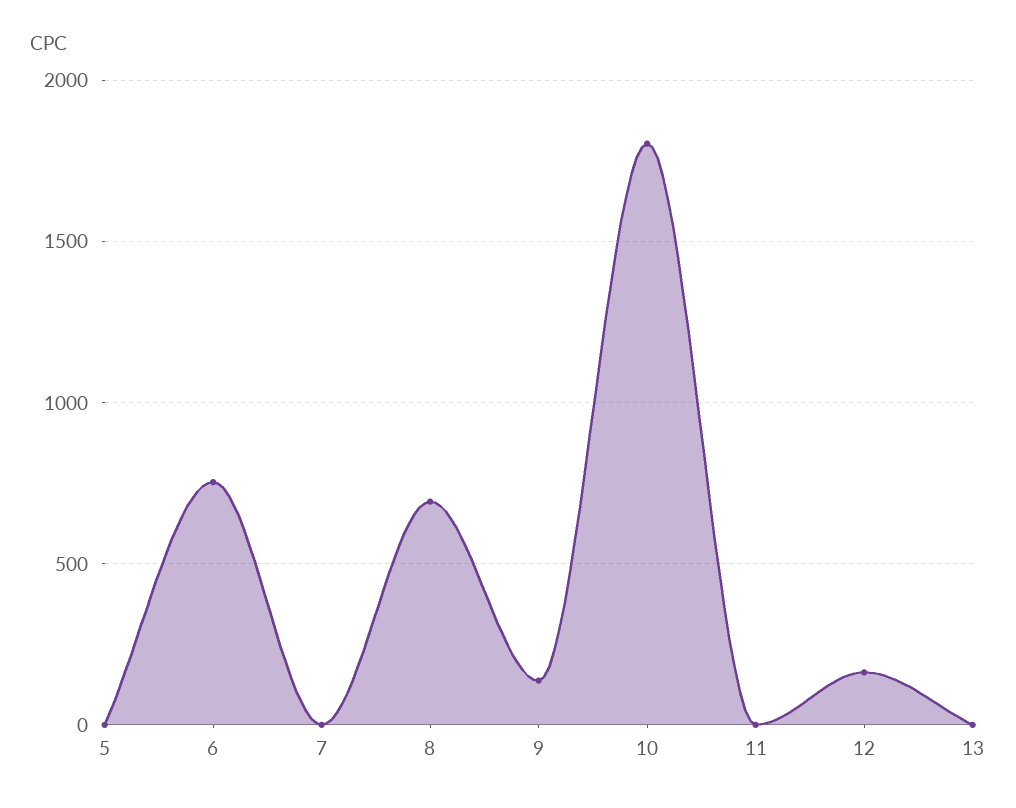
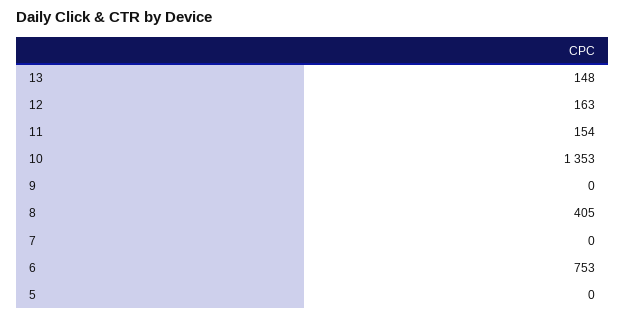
8: 700 -> 405
9: 150 -> 0
10: 1800 -> 1353
11: 0 -> 154
13: 0 -> 148

